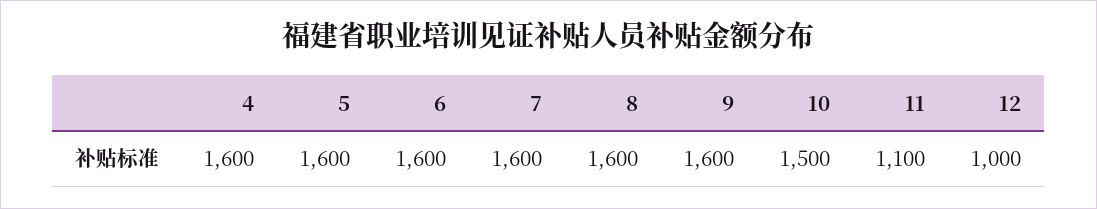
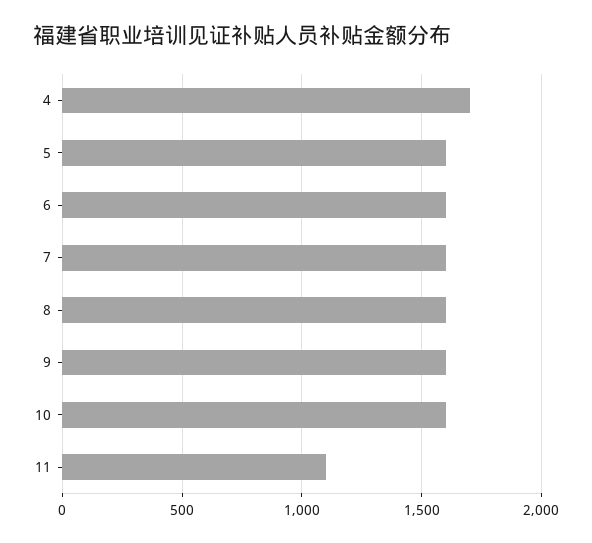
4: 1600 -> 1700
10: 1500 -> 1600
12: 1000 -> none

